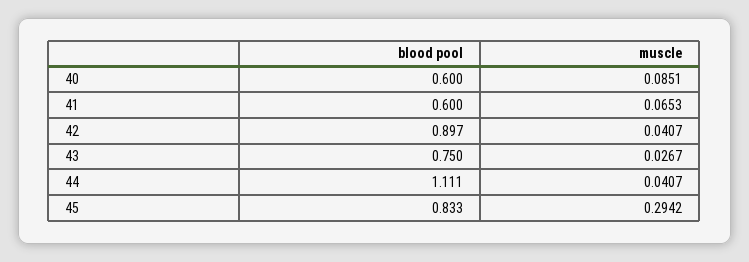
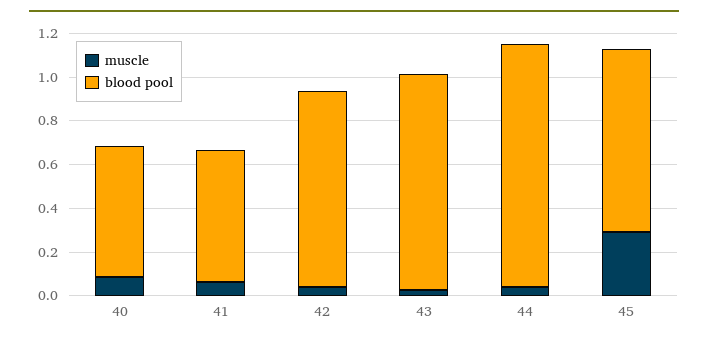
blood pool, 43: 0.75 -> 1

